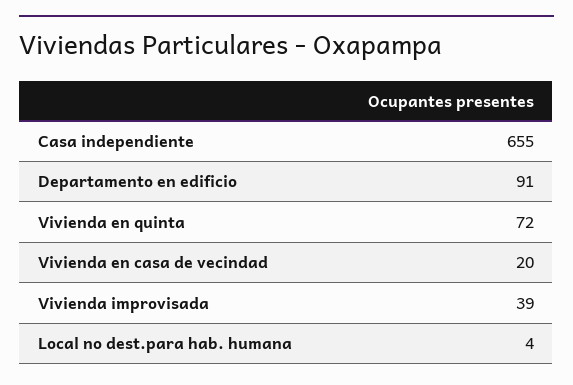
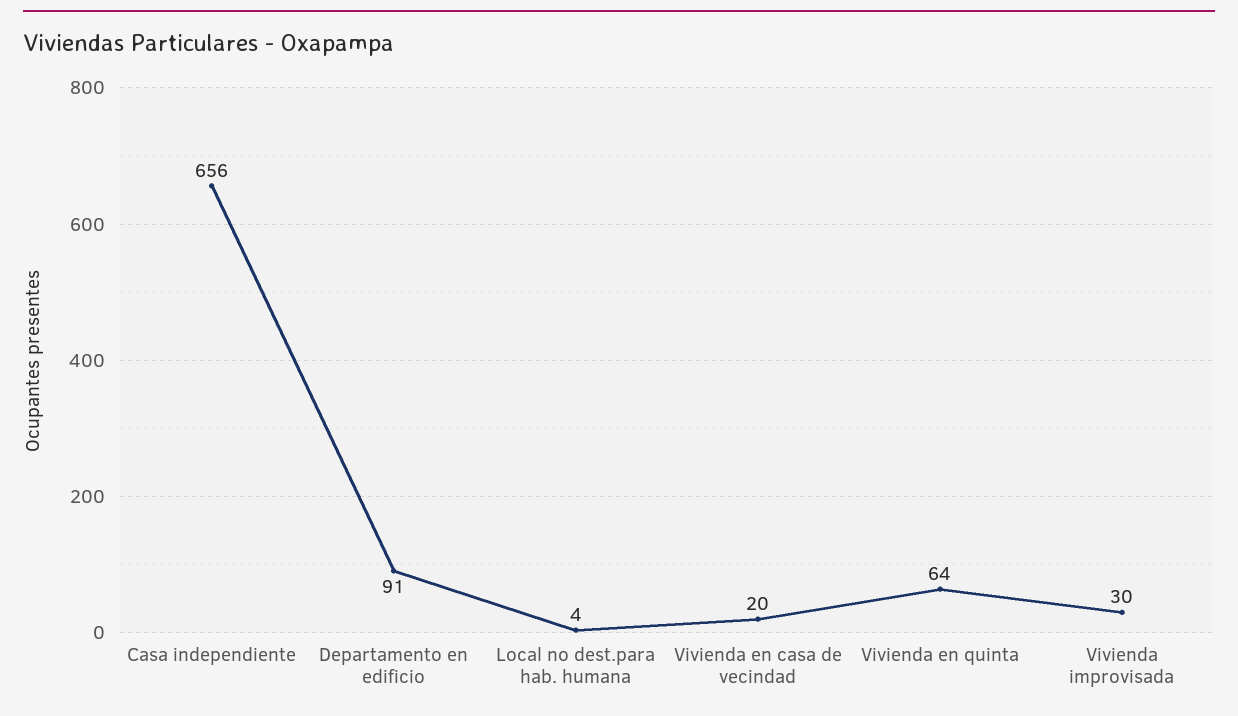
Casa independiente: 655 -> 656
Vivienda en quinta: 72 -> 64
Vivienda improvisada: 39 -> 30

